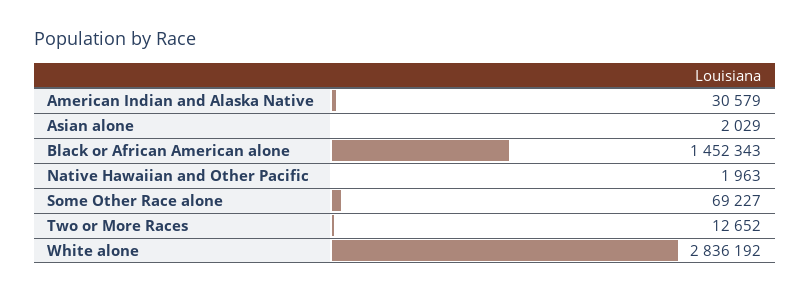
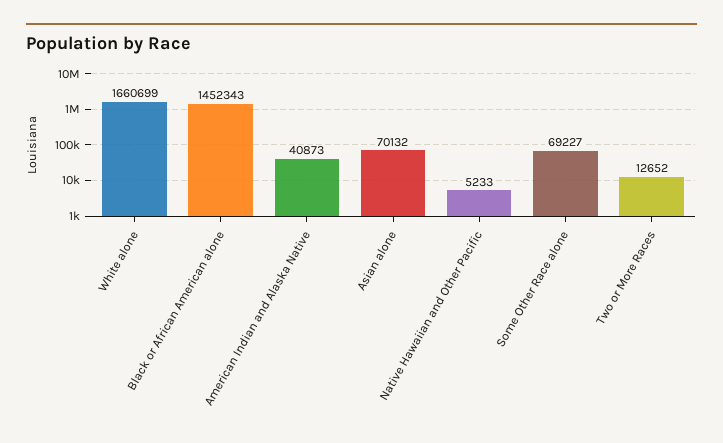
American Indian and Alaska Native: 30579 -> 40873
Asian alone: 2029 -> 70132
Native Hawaiian and Other Pacific: 1963 -> 5233
White alone: 2836192 -> 1660699

